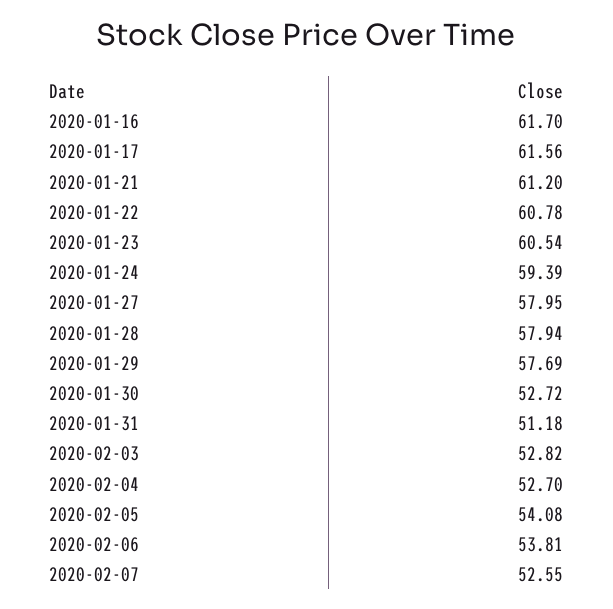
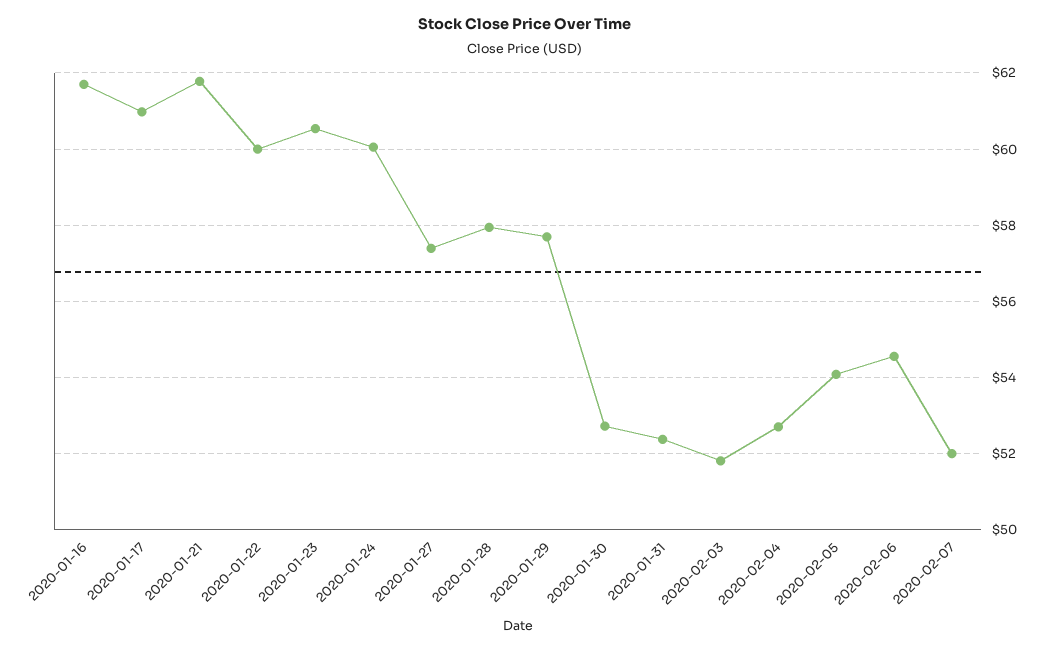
2020-01-17: 61.56 -> 61
2020-01-21: 61.2 -> 61.8
2020-01-22: 60.78 -> 60
2020-01-24: 59.39 -> 60
2020-01-27: 57.95 -> 57.4
2020-01-31: 51.18 -> 52.4
2020-02-03: 52.82 -> 51.8
2020-02-06: 53.81 -> 54.6
2020-02-07: 52.55 -> 52

